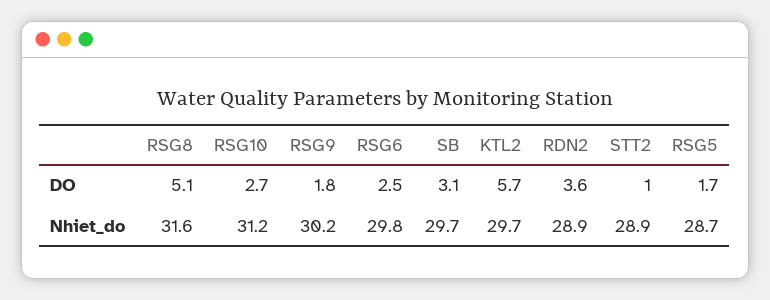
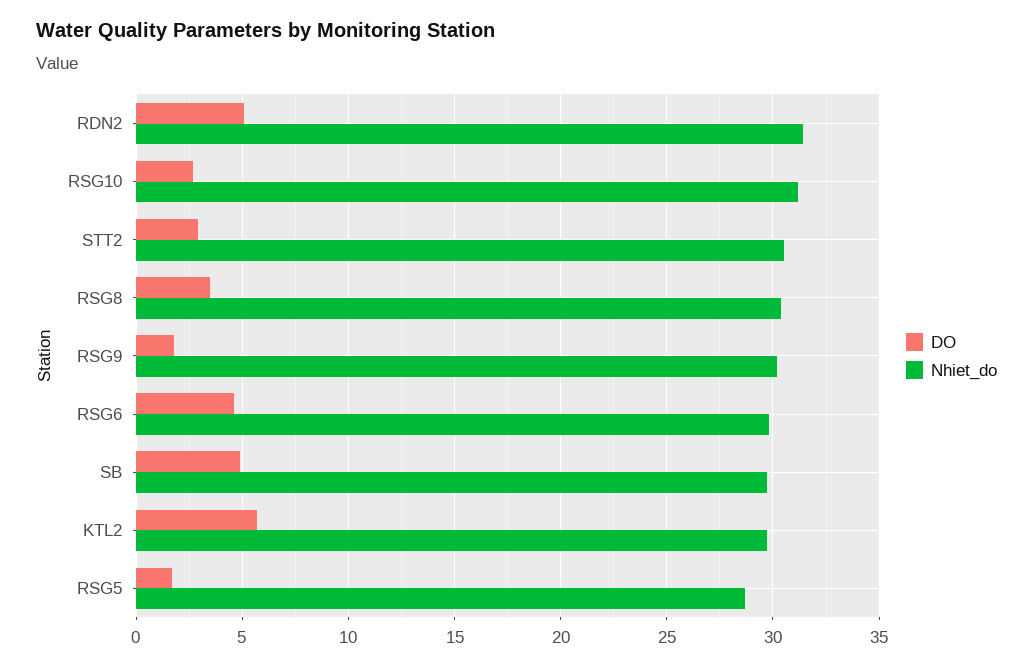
DO, RSG8: 5.1 -> 3.5
DO, RSG6: 2.5 -> 4.5
DO, SB: 3.1 -> 5
DO, RDN2: 3.6 -> 5
DO, STT2: 1 -> 3
Nhiet_do, RSG8: 31.6 -> 30.5
Nhiet_do, RDN2: 28.9 -> 31.5
Nhiet_do, STT2: 28.9 -> 30.5

